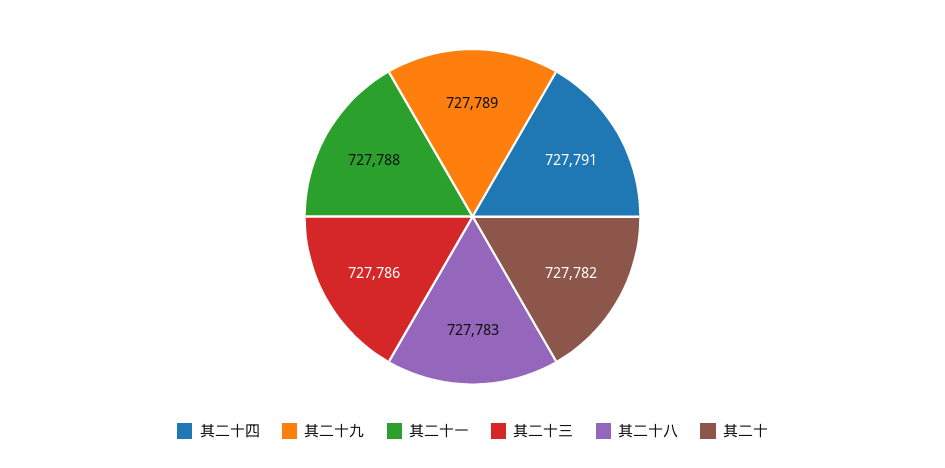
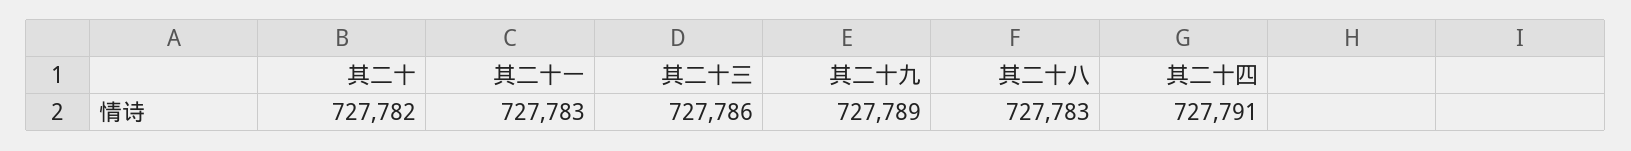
其二十一: 727788 -> 727783

